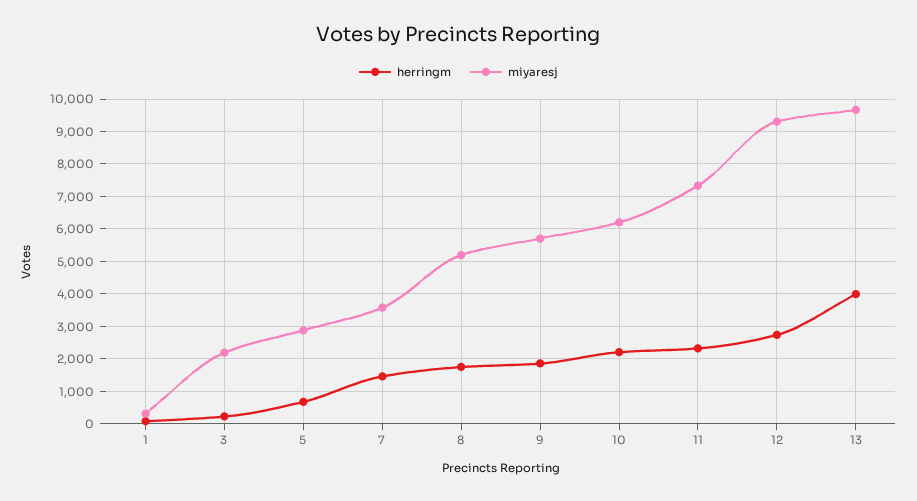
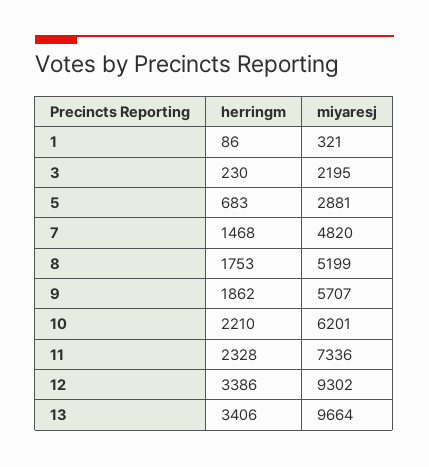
miyaresj, 7: 3600 -> 4820
herringm, 12: 2800 -> 3386
herringm, 13: 4000 -> 3406

